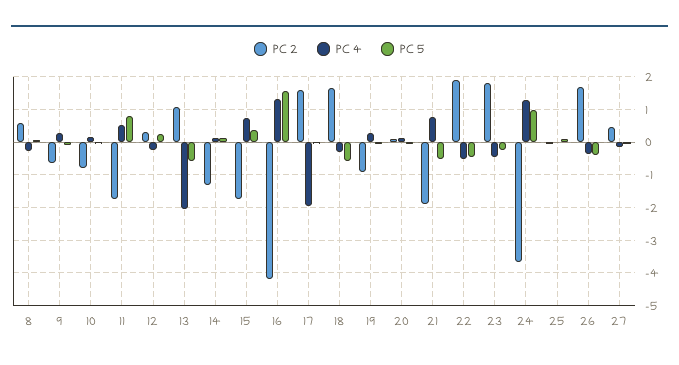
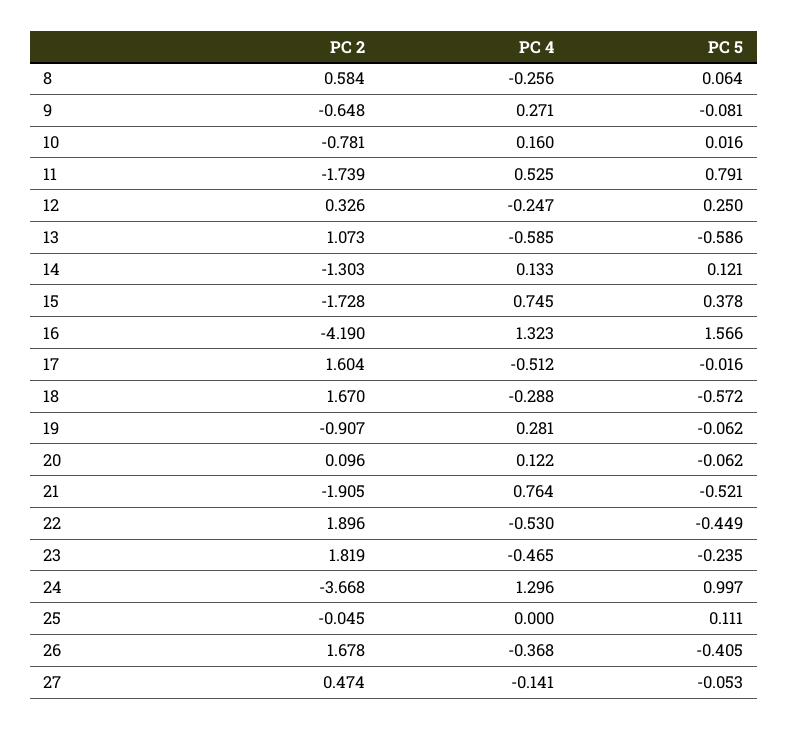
PC 4, 13: -2 -> -0.585
PC 4, 17: -2 -> -0.512

